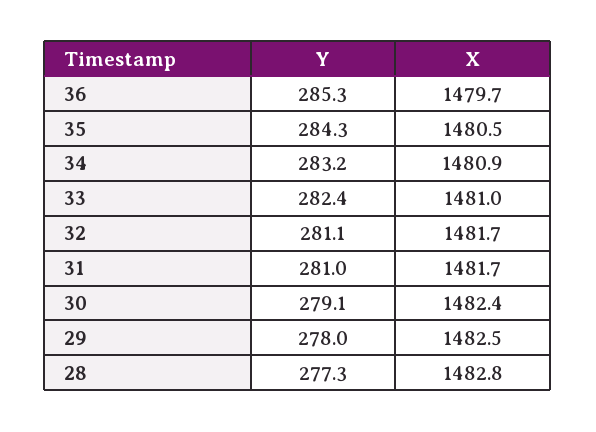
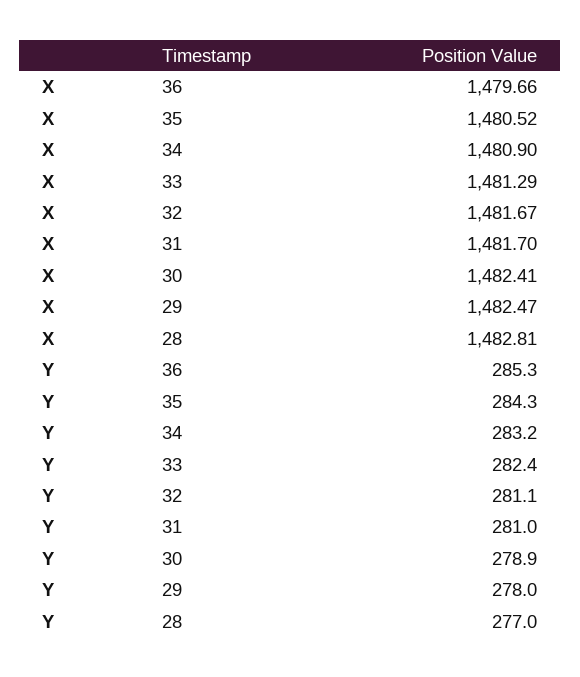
X, 33: 1481 -> 1481.29
Y, 30: 279.1 -> 278.9
Y, 28: 277.3 -> 277

